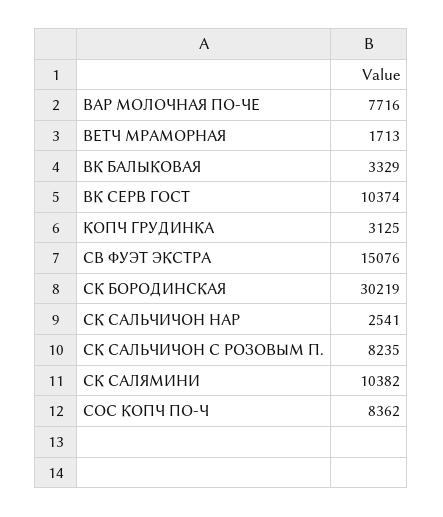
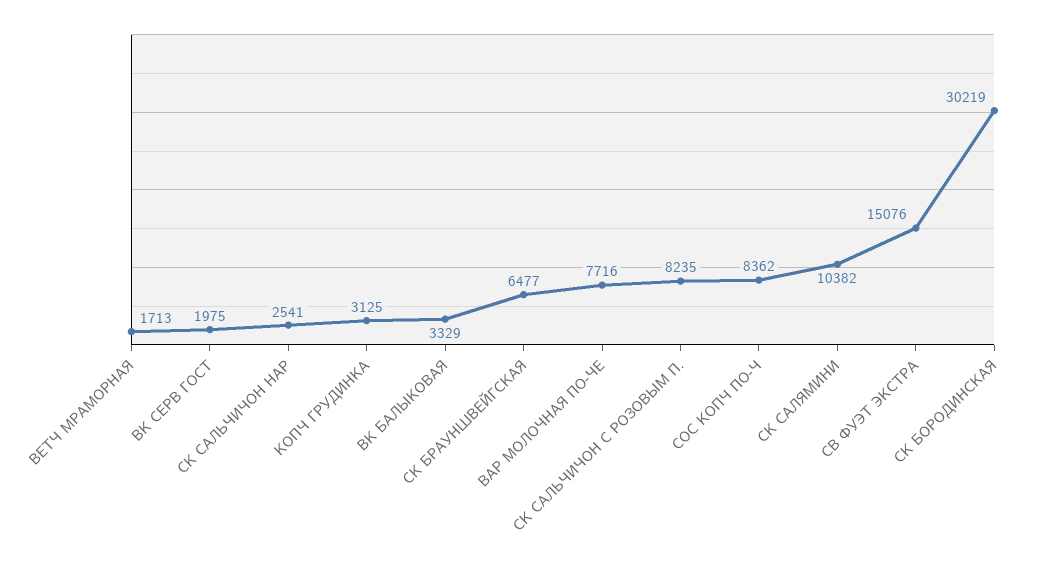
ВК СЕРВ ГОСТ: 10374 -> 1975
СК БРАУНШВЕЙГСКАЯ: none -> 6477

